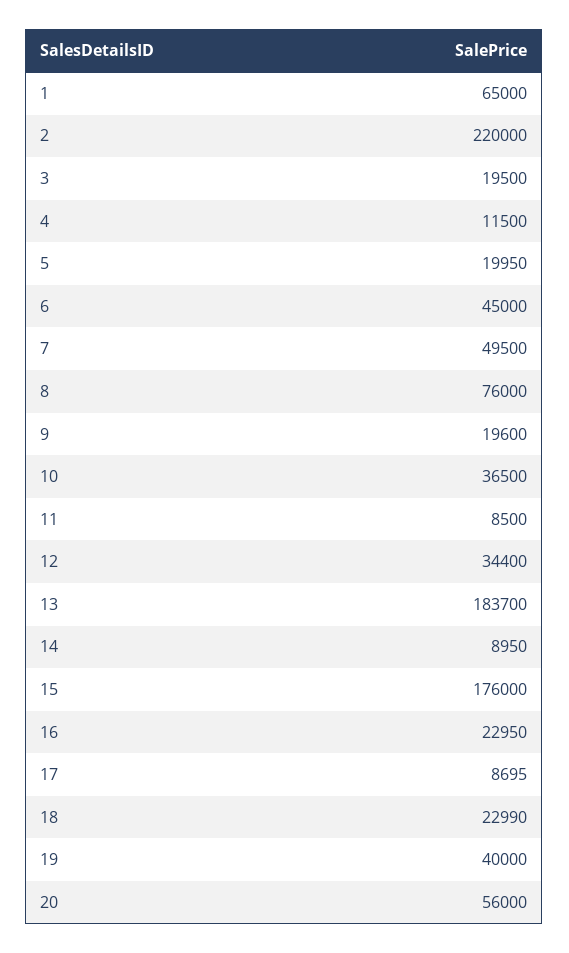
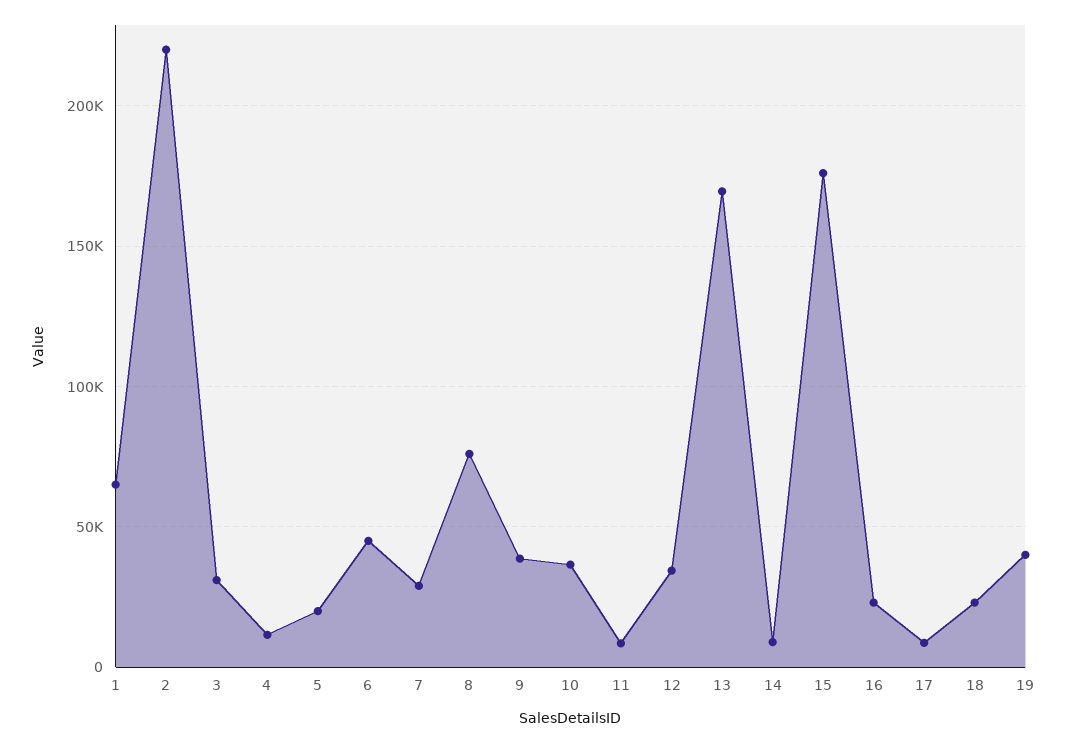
3: 19500 -> 30000
7: 49500 -> 30000
9: 19600 -> 40000
13: 183700 -> 170000
20: 56000 -> none

